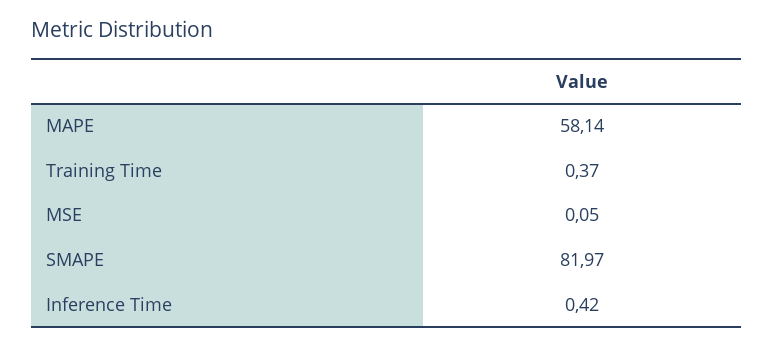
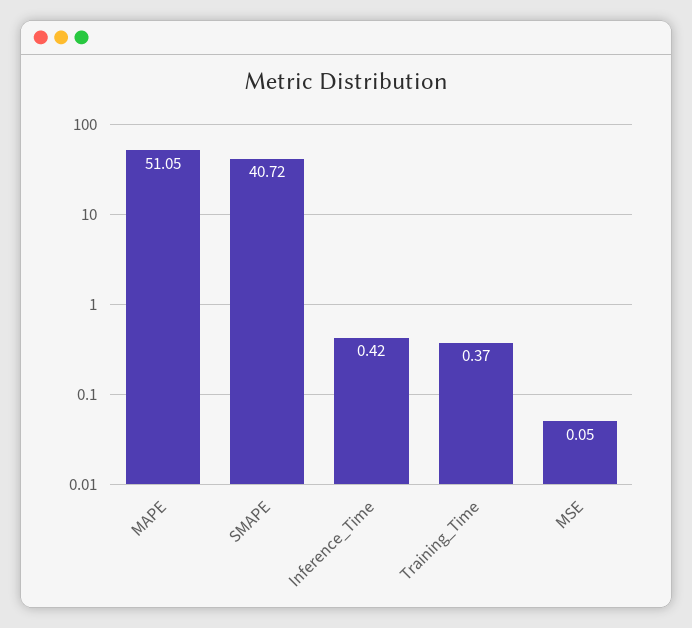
MAPE: 58.14 -> 51.05
SMAPE: 81.97 -> 40.72

